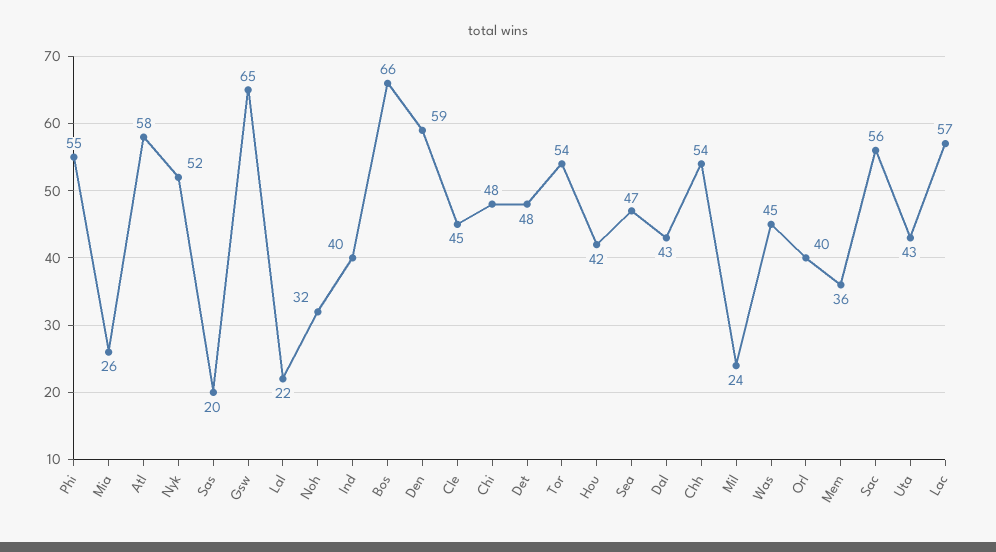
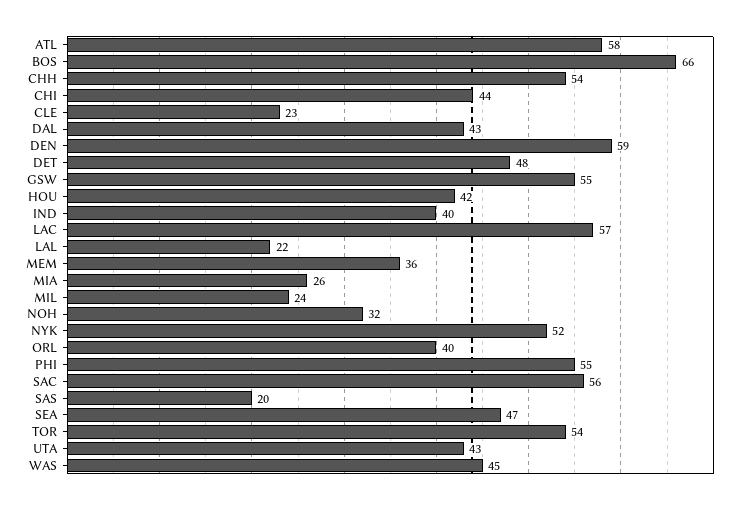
Gsw: 65 -> 55
Cle: 45 -> 23
Chi: 48 -> 44

